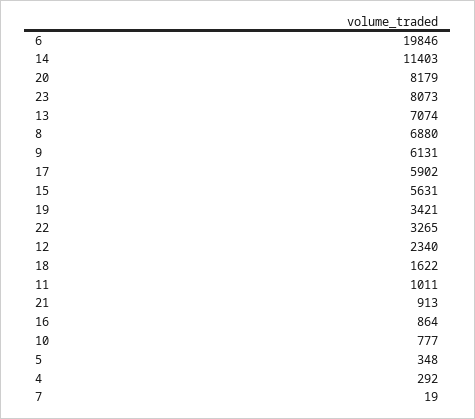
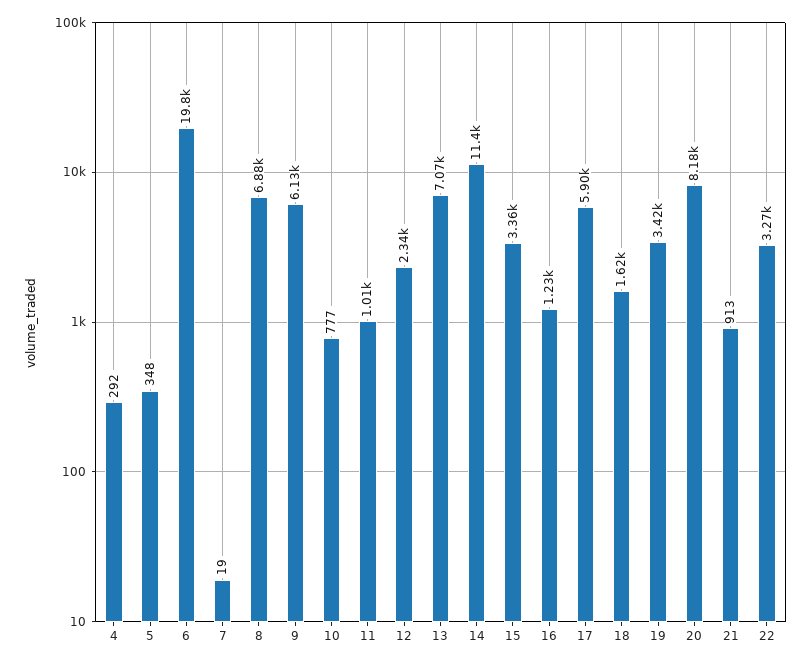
23: 8073 -> none
15: 5631 -> 3360
16: 864 -> 1230

